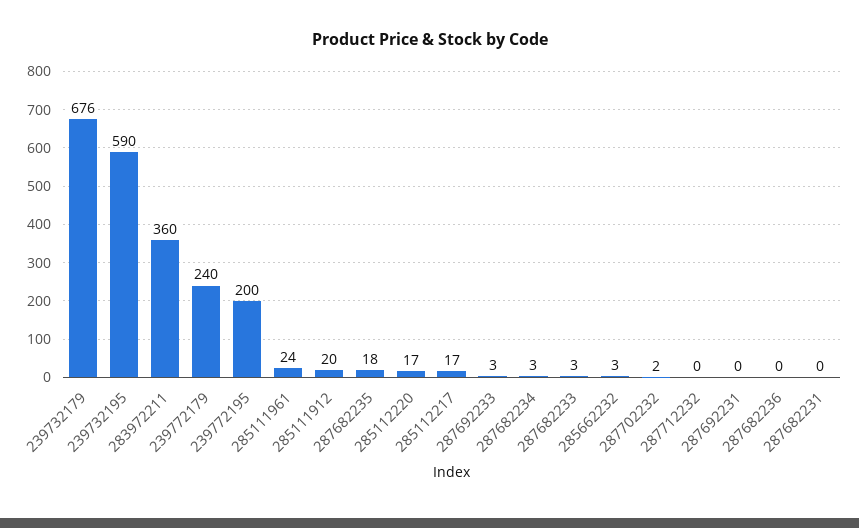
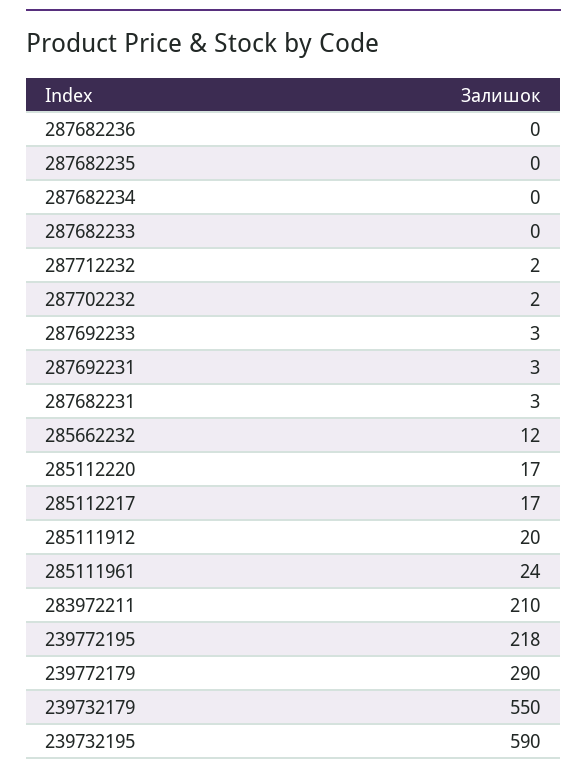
239732179: 676 -> 550
283972211: 360 -> 210
239772179: 240 -> 290
239772195: 200 -> 218
287682235: 18 -> 0
287682234: 3 -> 0
287682233: 3 -> 0
285662232: 3 -> 12
287712232: 0 -> 2
287692231: 0 -> 3
287682231: 0 -> 3

